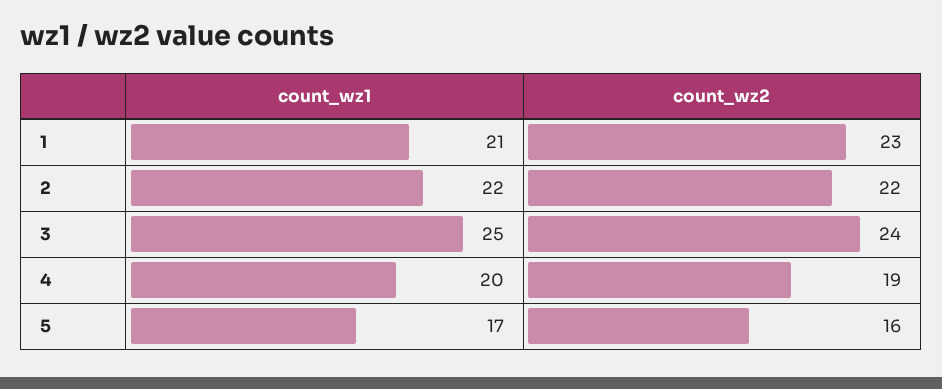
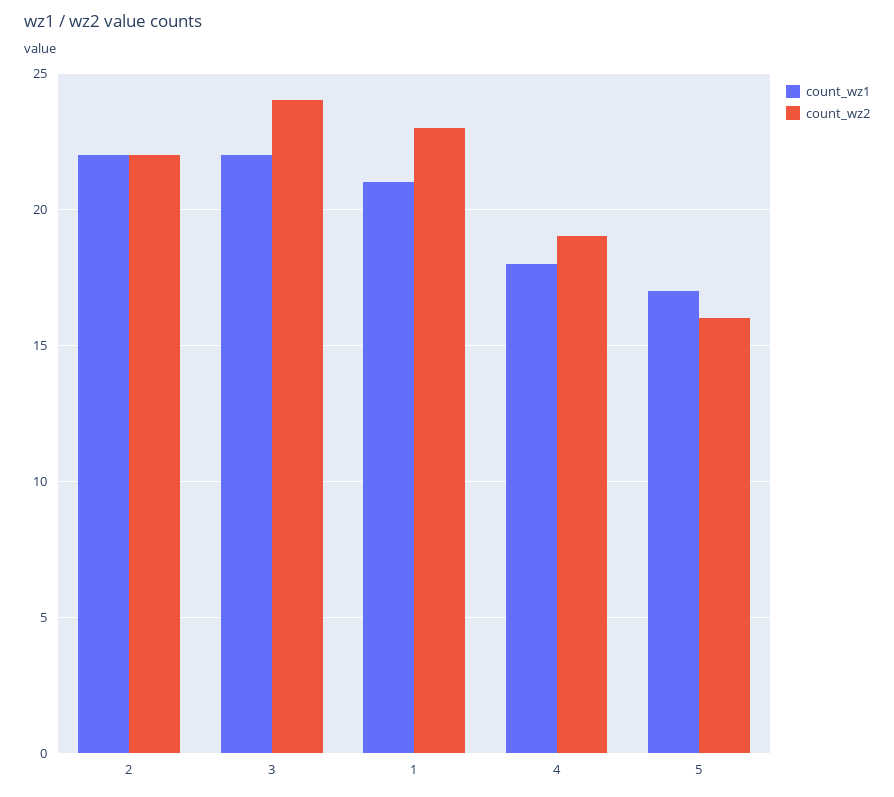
count_wz1, 3: 25 -> 22
count_wz1, 4: 20 -> 18

